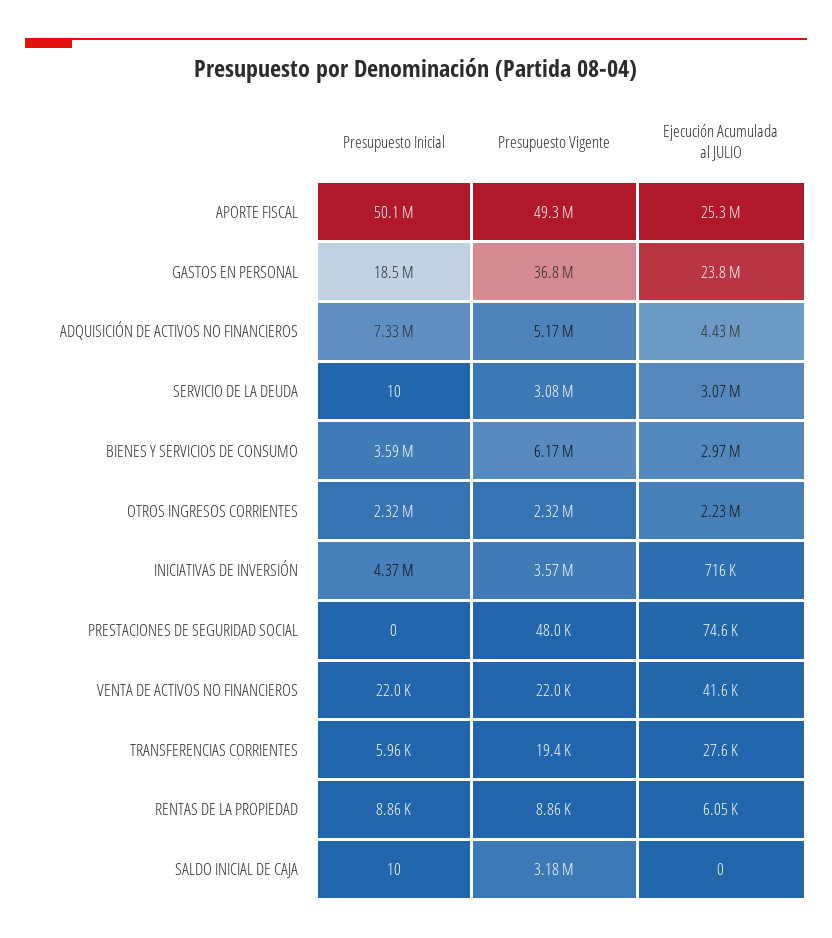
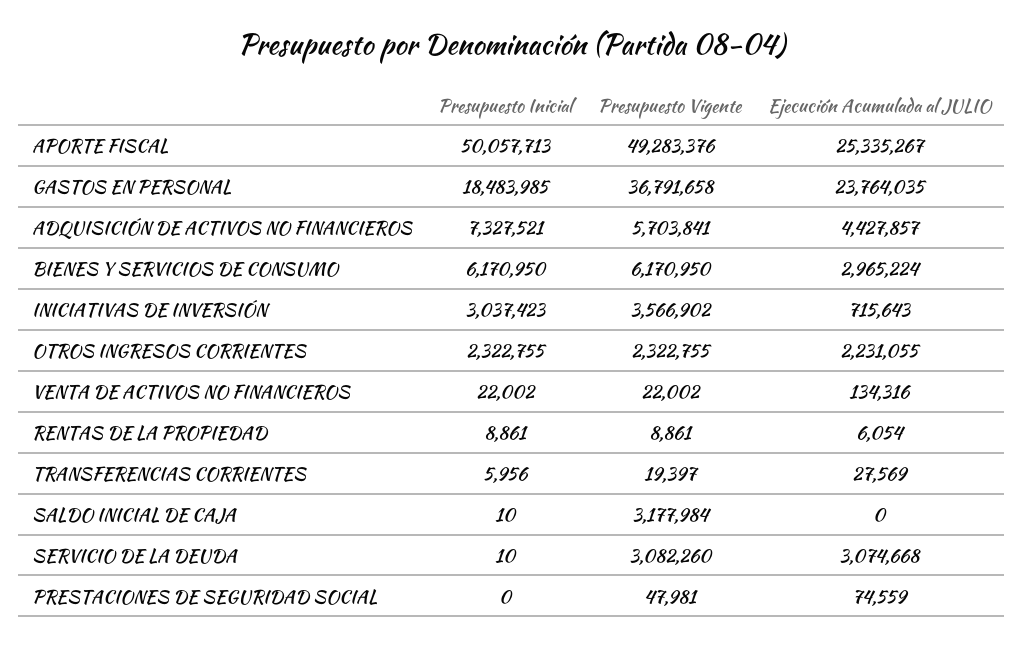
Presupuesto Vigente, ADQUISICIÓN DE ACTIVOS NO FINANCIEROS: 5170000 -> 5703841
Presupuesto Inicial, BIENES Y SERVICIOS DE CONSUMO: 3590000 -> 6170950
Presupuesto Inicial, INICIATIVAS DE INVERSIÓN: 4370000 -> 3037423
Ejecución Acumulada al JULIO, VENTA DE ACTIVOS NO FINANCIEROS: 41600 -> 134316

